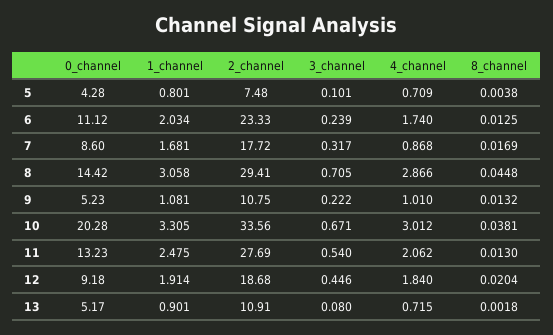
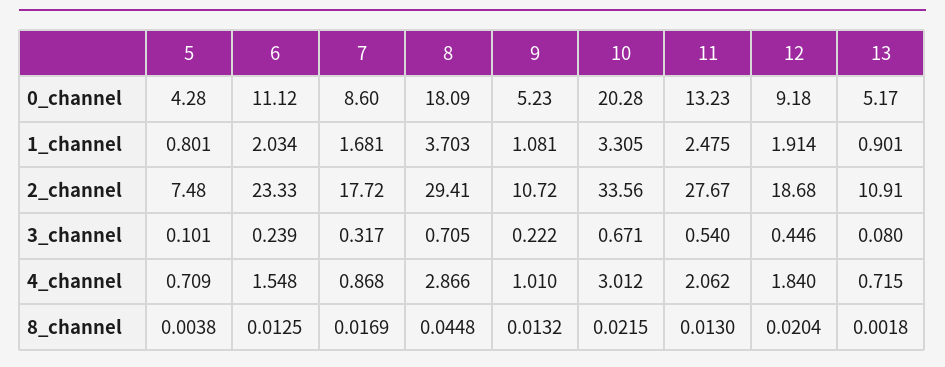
4_channel, 6: 1.74 -> 1.548
0_channel, 8: 14.42 -> 18.09
1_channel, 8: 3.058 -> 3.703
2_channel, 9: 10.75 -> 10.72
8_channel, 10: 0.0381 -> 0.0215
2_channel, 11: 27.69 -> 27.67

